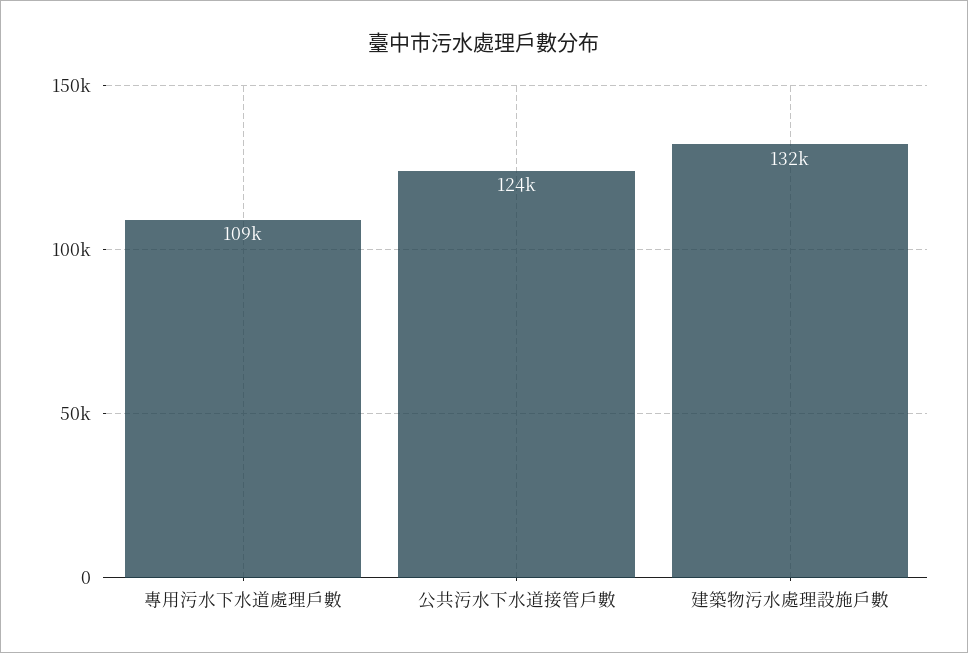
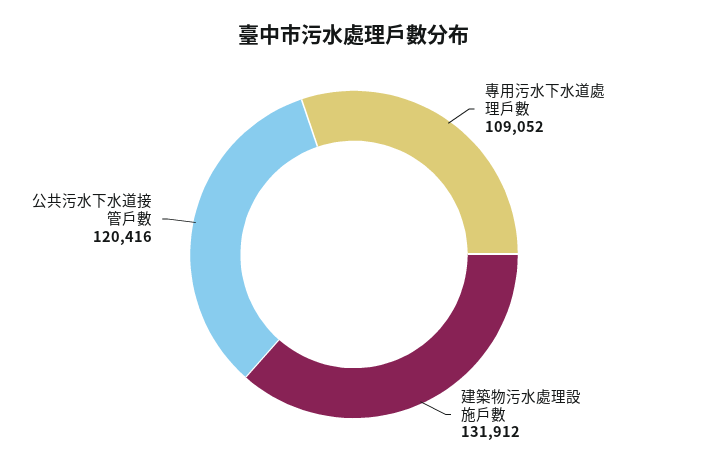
公共污水下水道接管戶數: 124000 -> 120416

